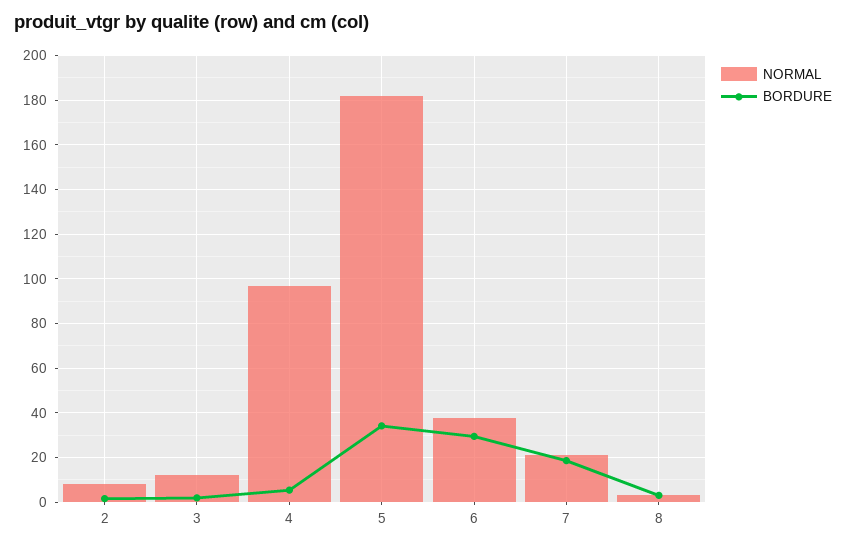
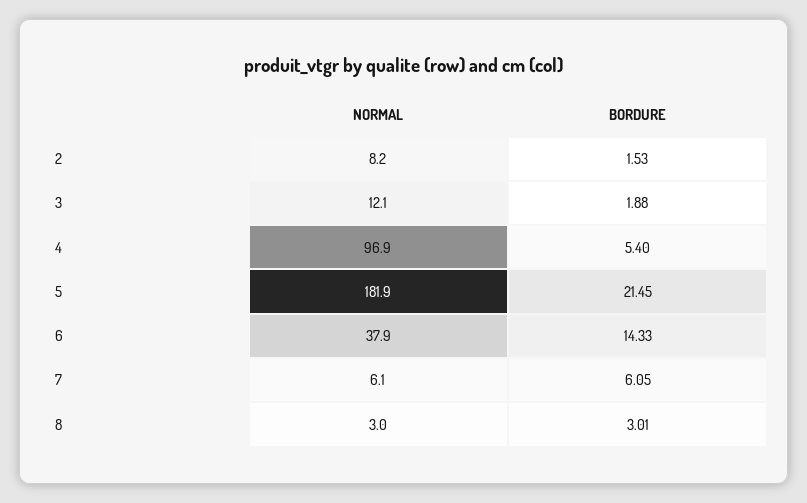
BORDURE, 5: 35 -> 21.45
BORDURE, 6: 30 -> 14.33
NORMAL, 7: 20 -> 6.1
BORDURE, 7: 20 -> 6.05

